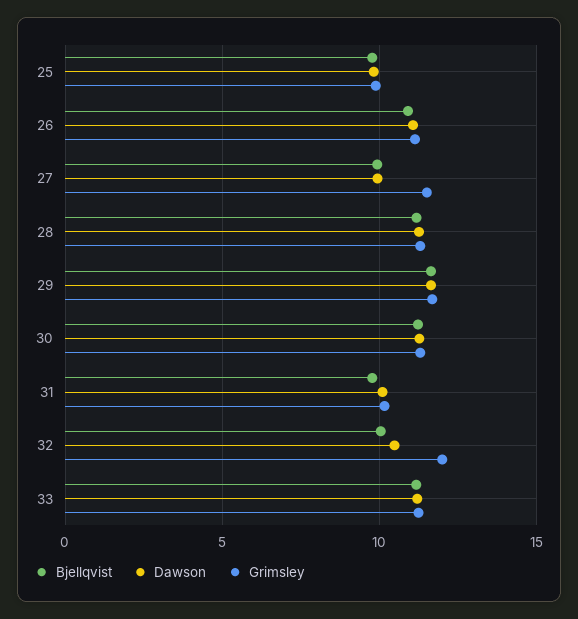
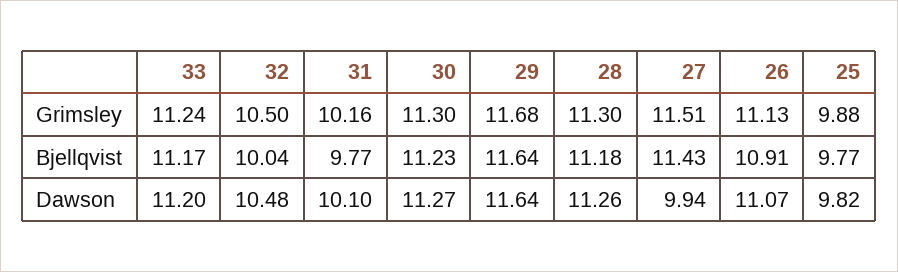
Bjellqvist, 27: 10 -> 11.43
Grimsley, 32: 12 -> 10.5

